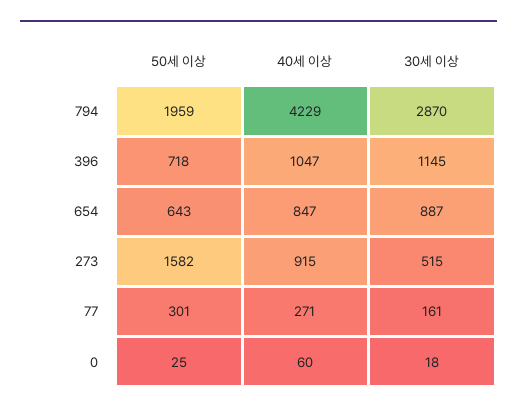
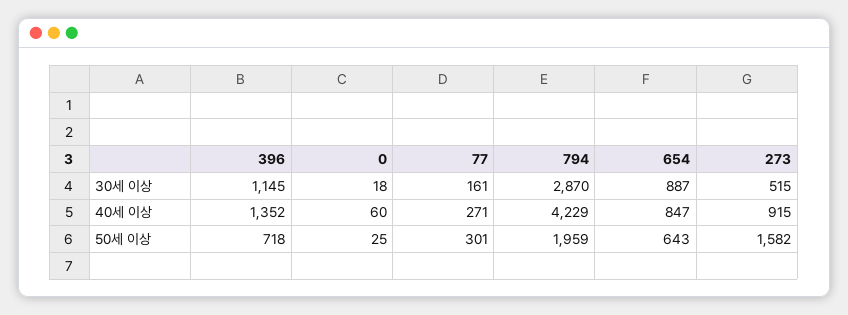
40세 이상, 396: 1047 -> 1352

